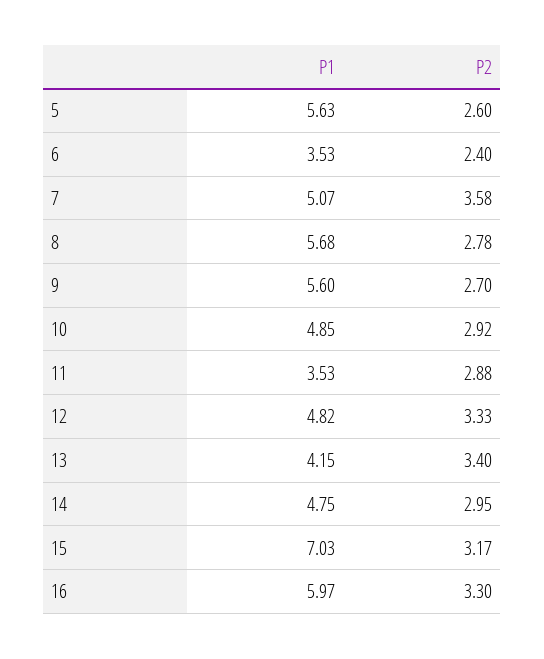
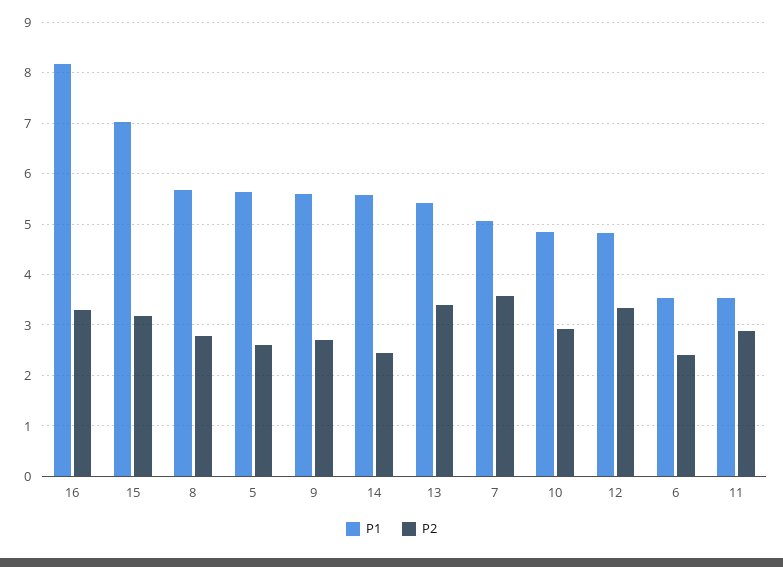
P1, 13: 4.15 -> 5.4
P1, 14: 4.75 -> 5.6
P2, 14: 2.95 -> 2.4
P1, 16: 5.97 -> 8.2

